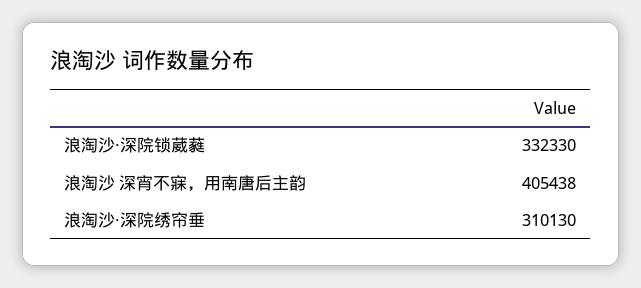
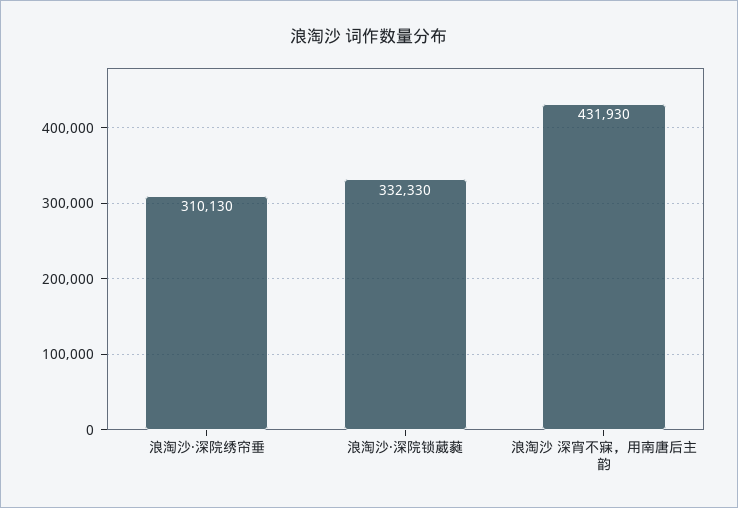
浪淘沙 深宵不寐，用南唐后主韵: 405438 -> 431930

